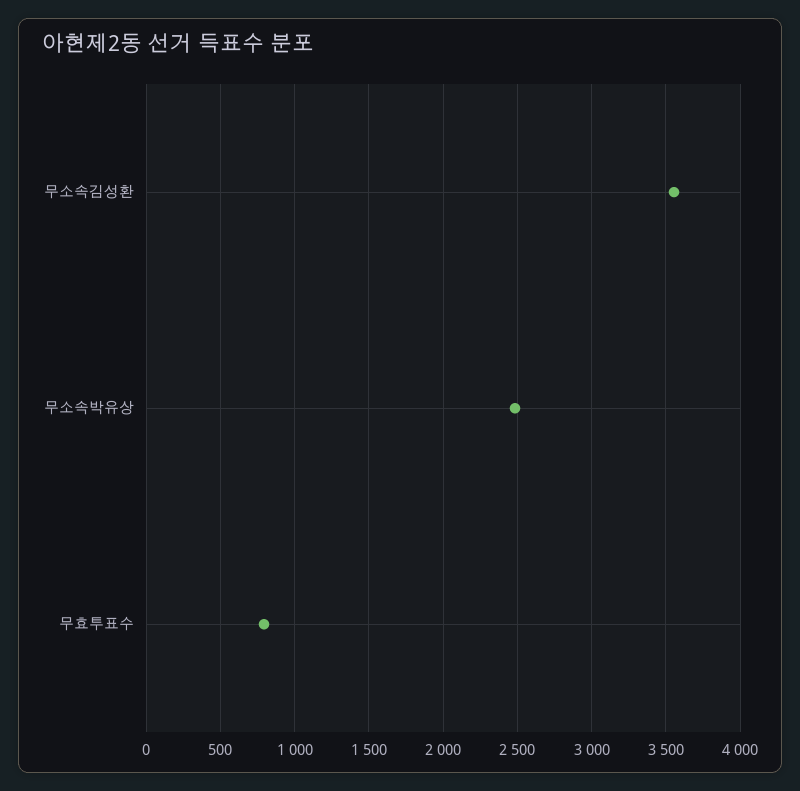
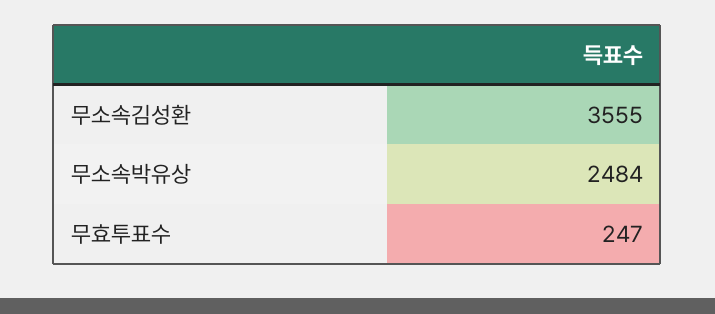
무효투표수: 800 -> 247

